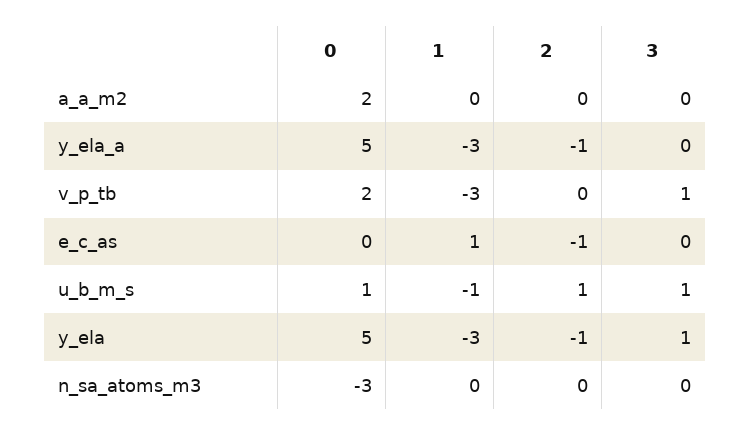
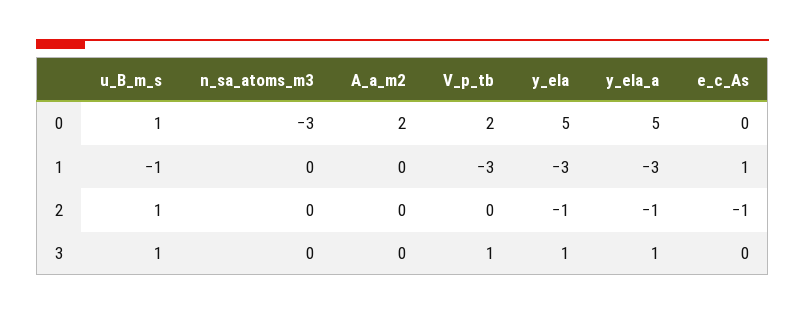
3, y_ela_a: 0 -> 1

